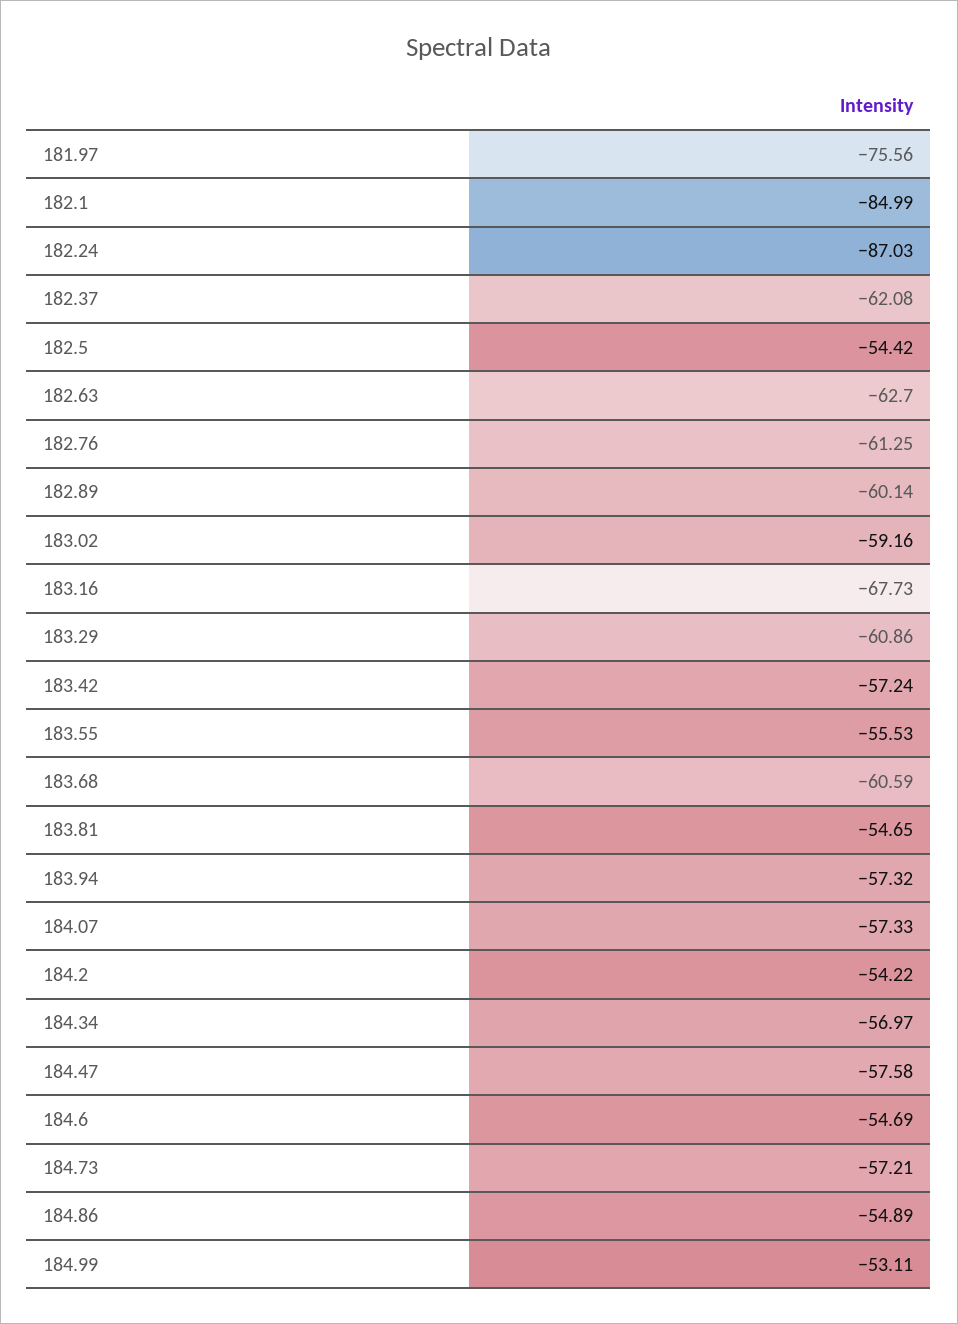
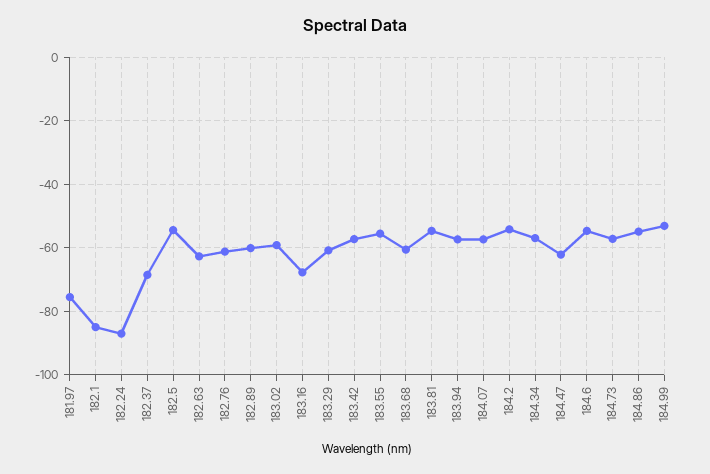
182.37: -62.08 -> -68
184.47: -57.58 -> -62

